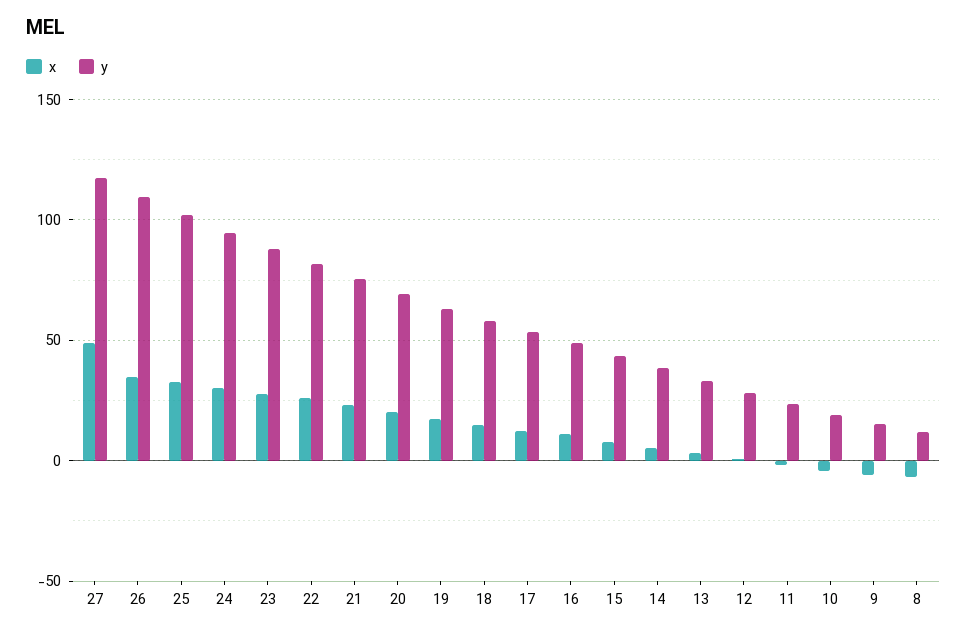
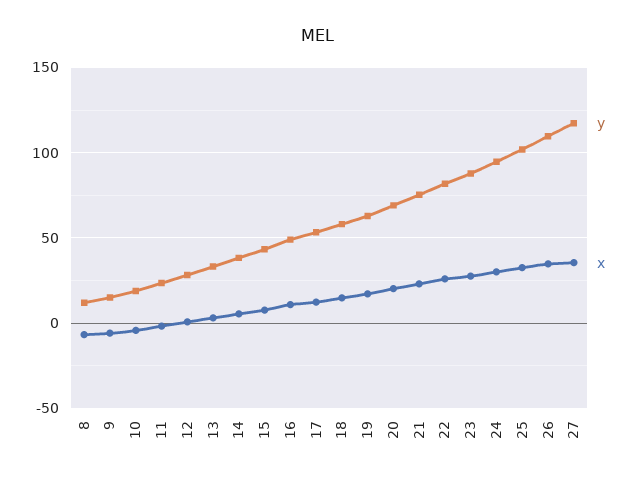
x, 27: 50 -> 35

